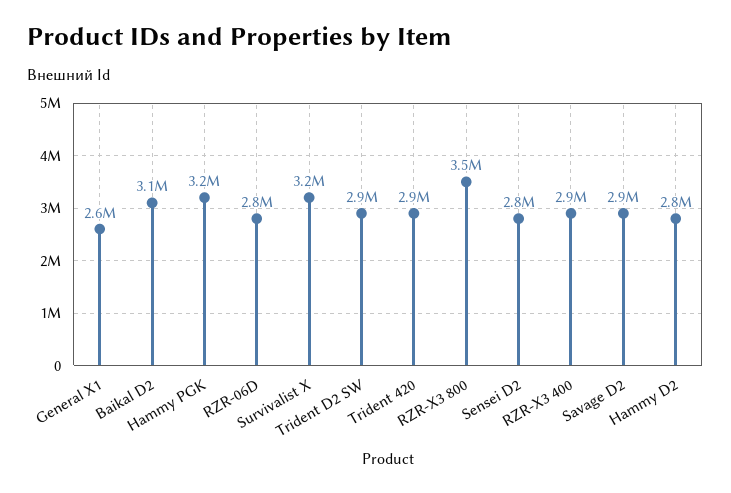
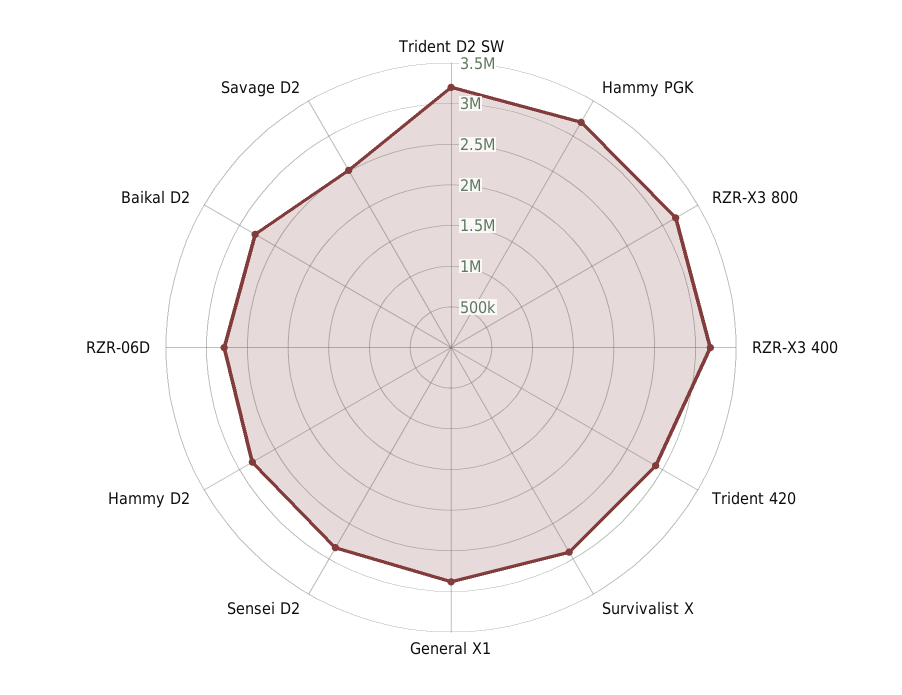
General X1: 2600000 -> 2900000
Baikal D2: 3100000 -> 2800000
Survivalist X: 3200000 -> 2900000
Trident D2 SW: 2900000 -> 3200000
RZR-X3 800: 3500000 -> 3200000
RZR-X3 400: 2900000 -> 3200000
Savage D2: 2900000 -> 2500000

